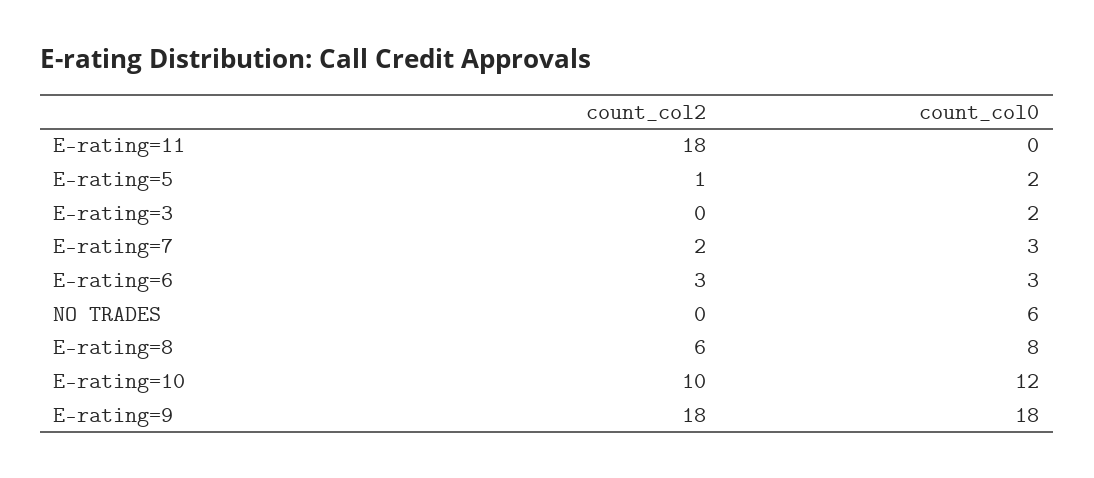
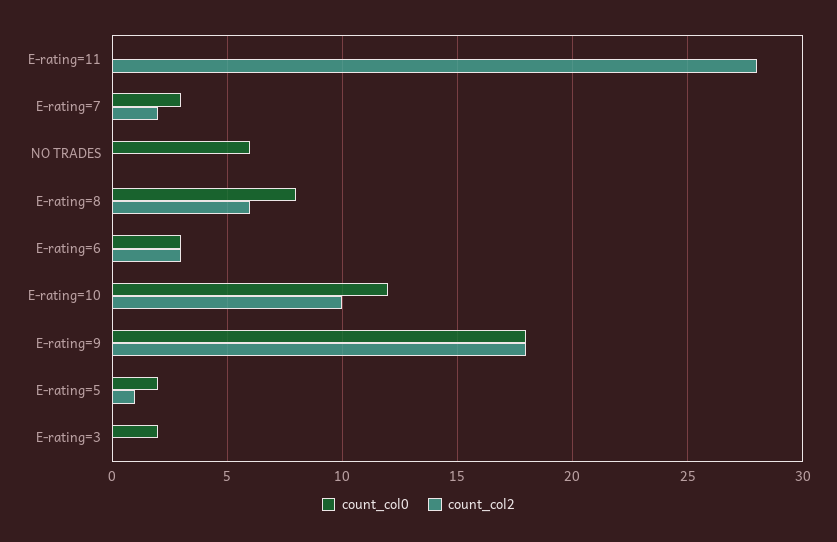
count_col2, E-rating=11: 18 -> 28

